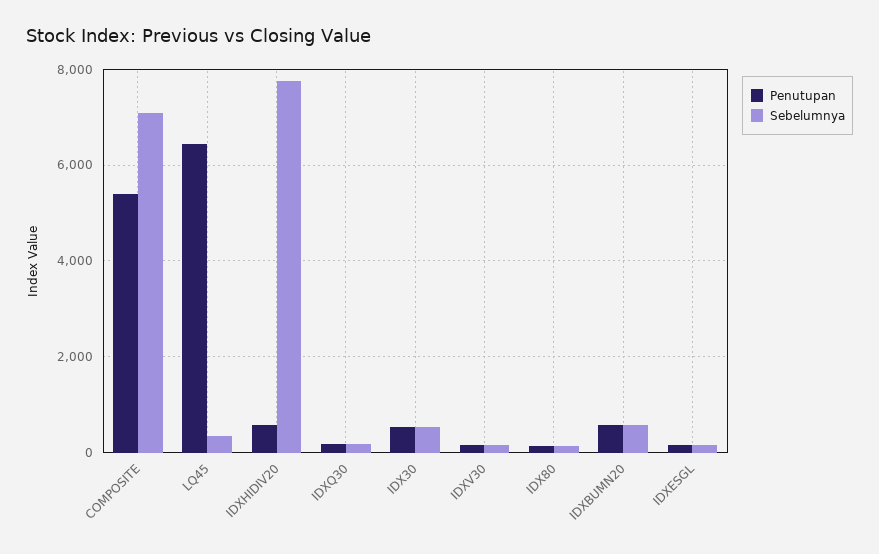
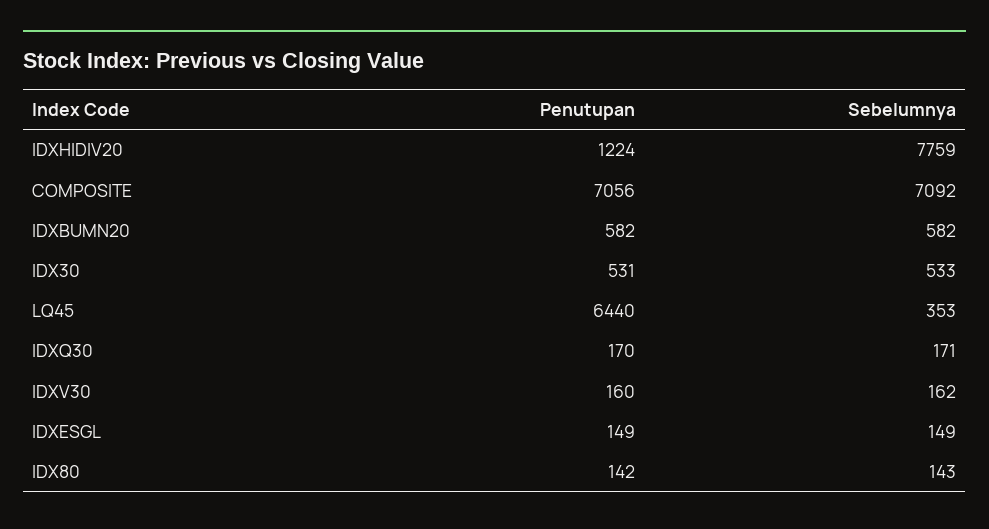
Penutupan, COMPOSITE: 5400 -> 7056
Penutupan, IDXHIDIV20: 600 -> 1224

